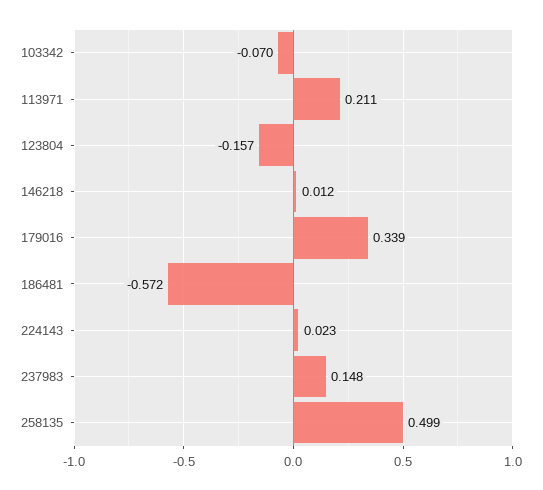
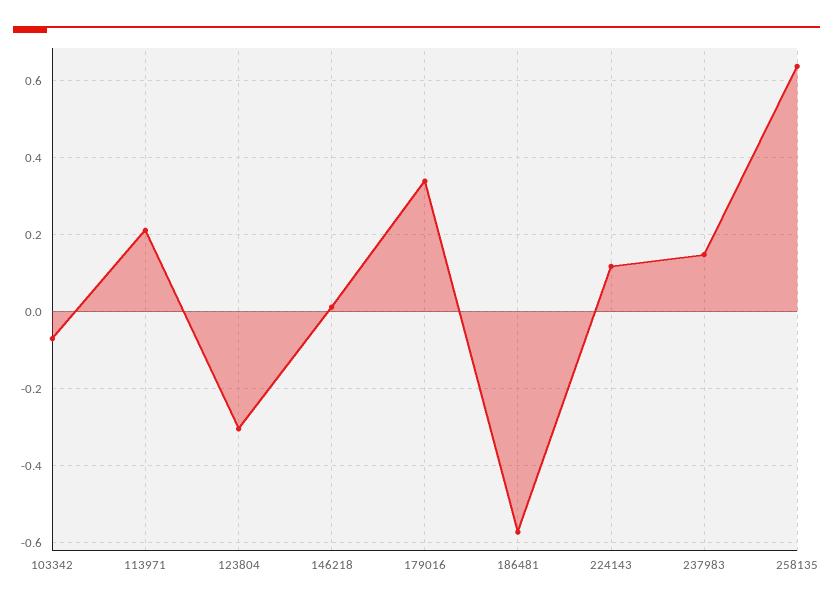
123804: -0.157 -> -0.3
224143: 0.023 -> 0.12
258135: 0.499 -> 0.64

